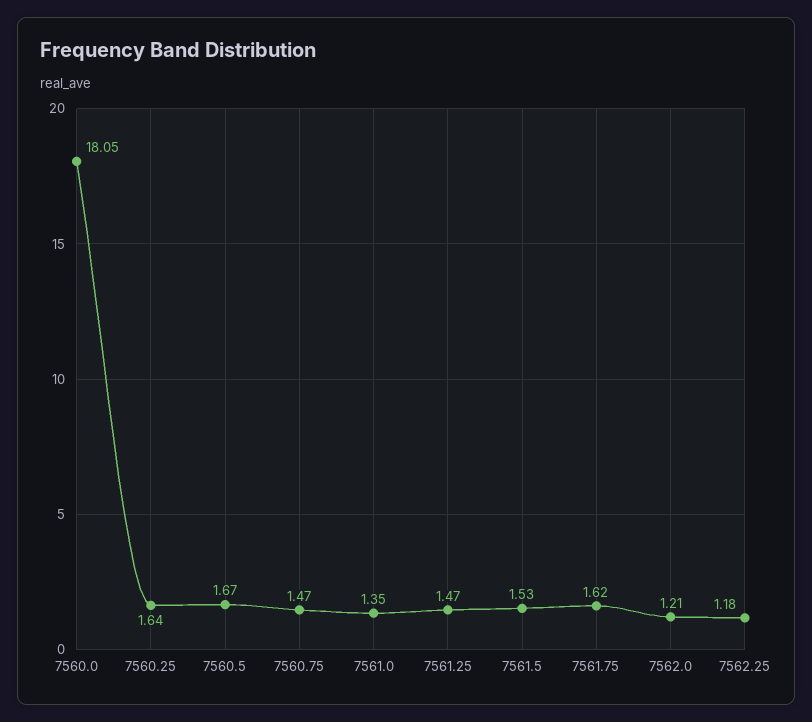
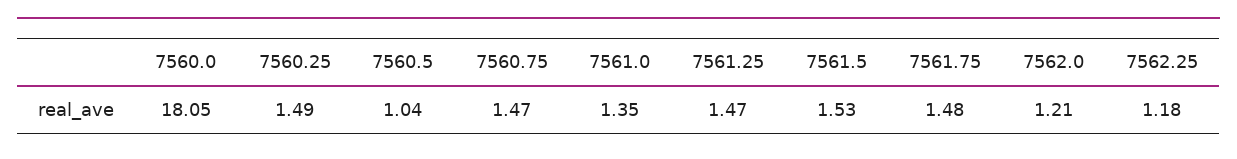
7560.25: 1.64 -> 1.49
7560.5: 1.67 -> 1.04
7561.75: 1.62 -> 1.48

